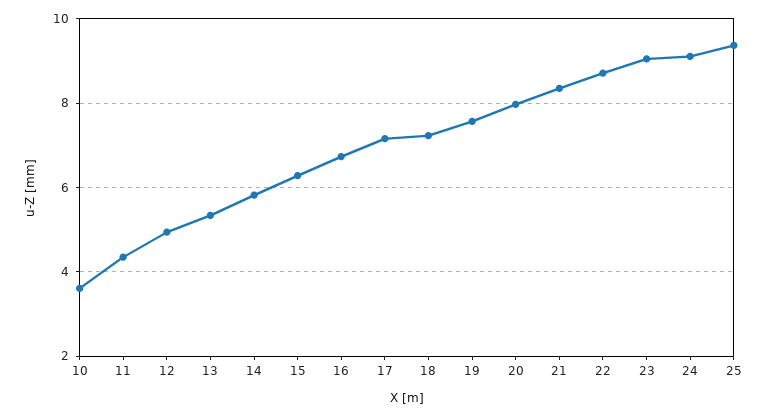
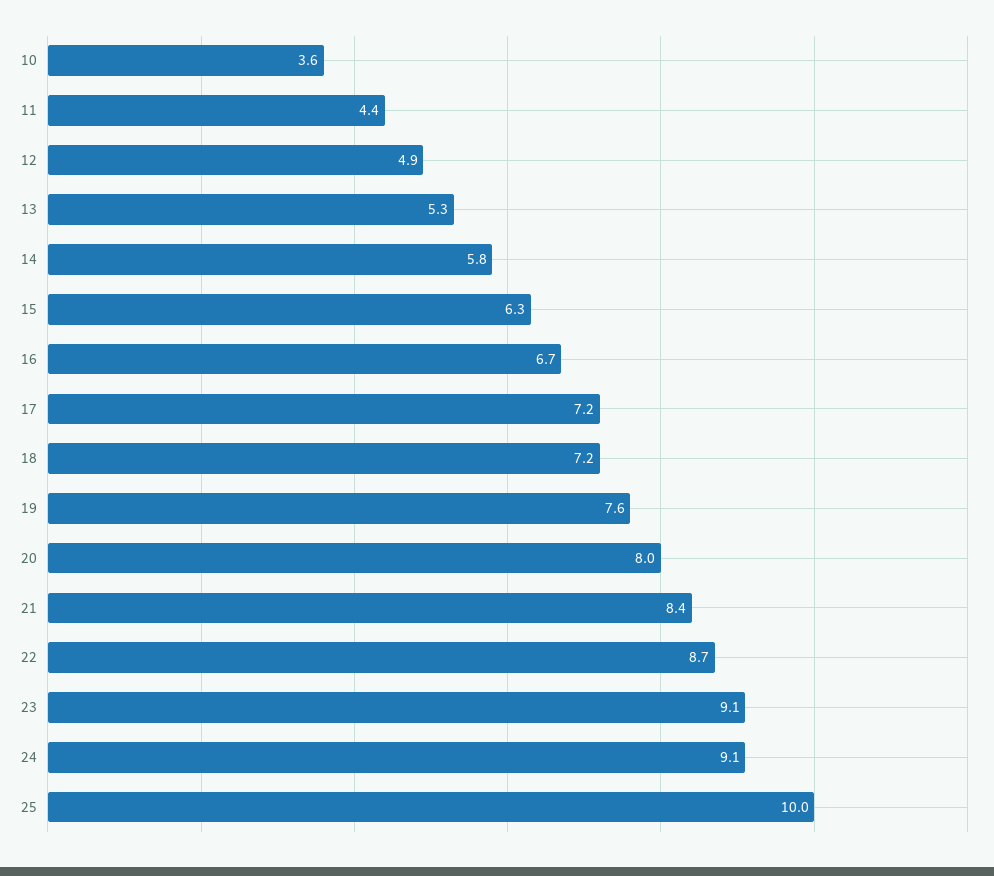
25: 9.4 -> 10

